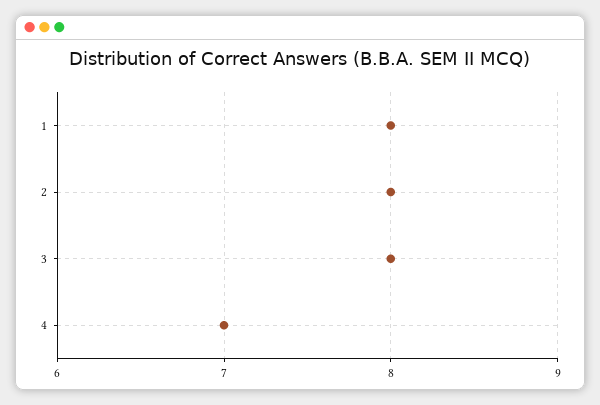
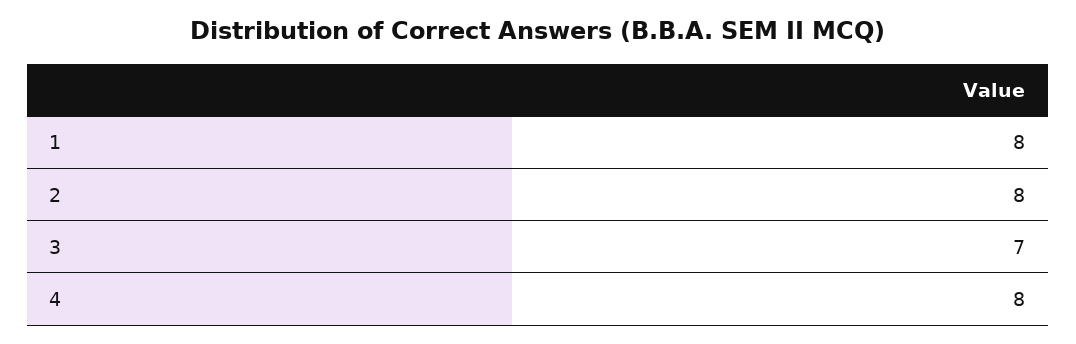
3: 8 -> 7
4: 7 -> 8

